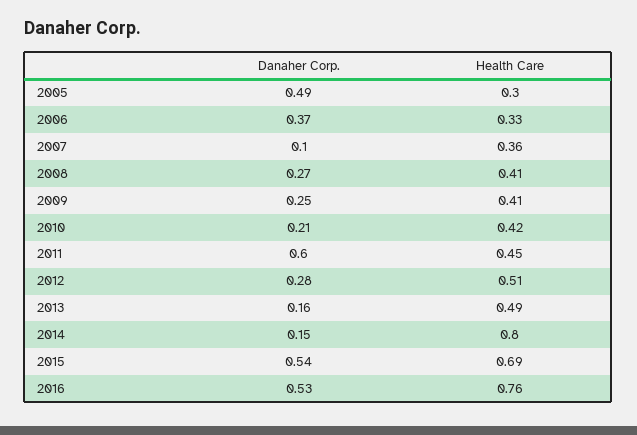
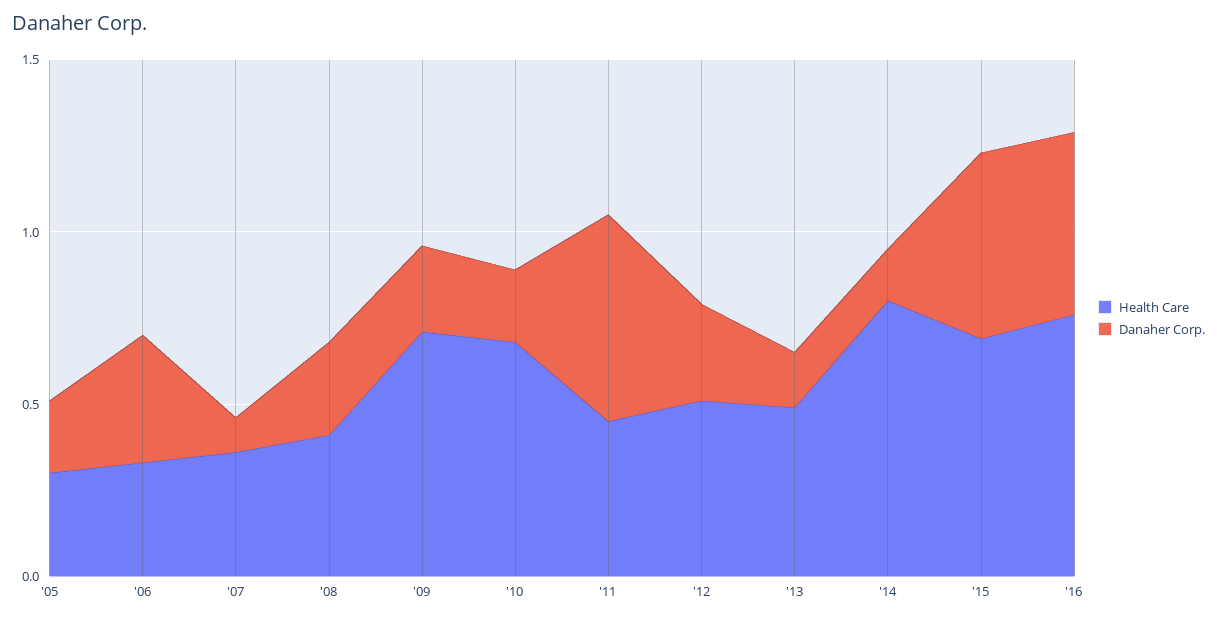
Danaher Corp., 2005: 0.49 -> 0.2
Health Care, 2009: 0.41 -> 0.7
Health Care, 2010: 0.42 -> 0.7

